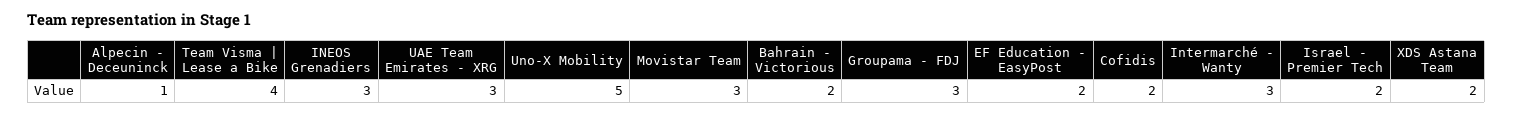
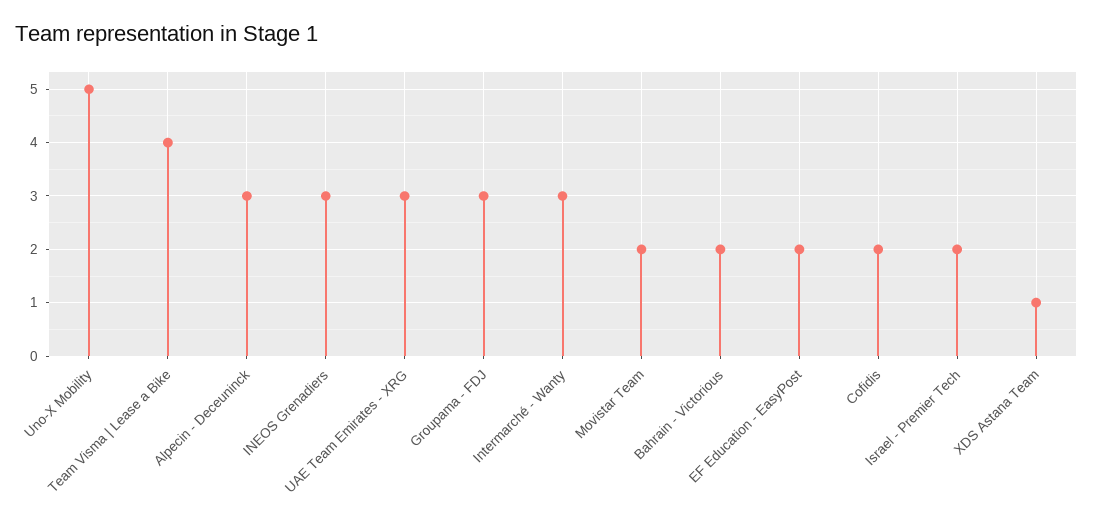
Alpecin - Deceuninck: 1 -> 3
Movistar Team: 3 -> 2
XDS Astana Team: 2 -> 1

